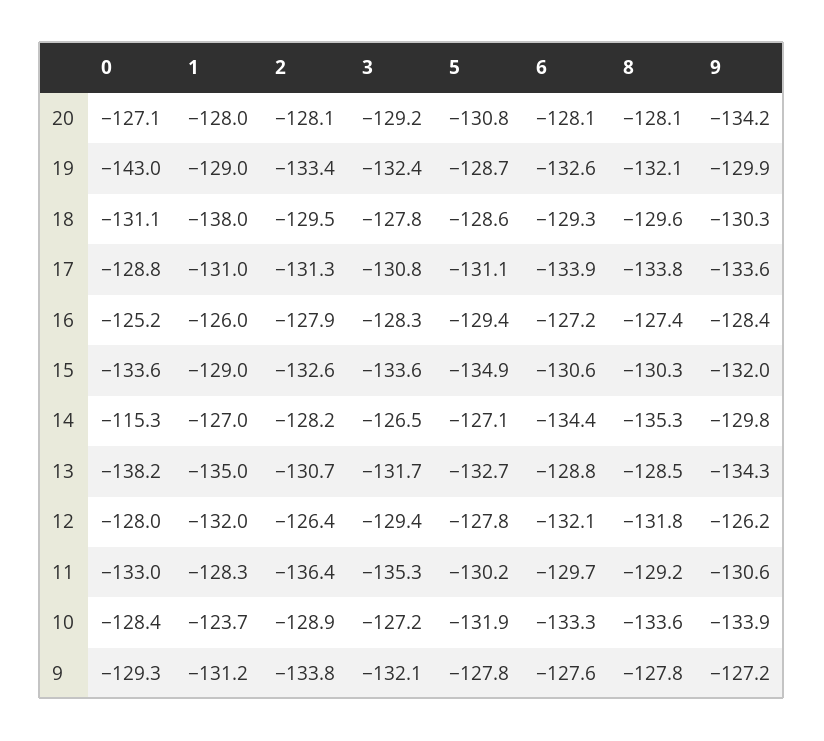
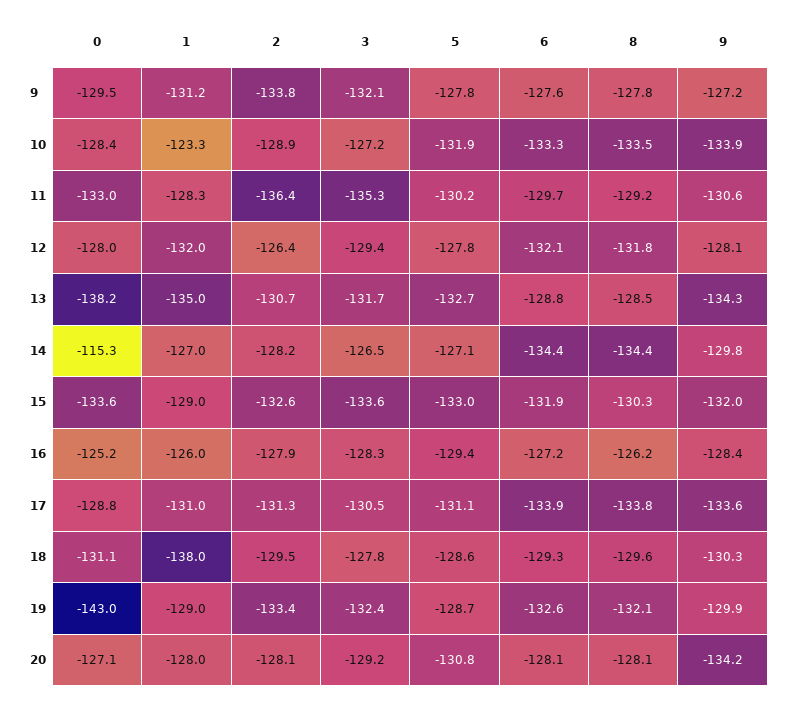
3, 17: -130.8 -> -130.5
8, 16: -127.4 -> -126.2
5, 15: -134.9 -> -133
6, 15: -130.6 -> -131.9
8, 14: -135.3 -> -134.4
9, 12: -126.2 -> -128.1
1, 10: -123.7 -> -123.3
8, 10: -133.6 -> -133.5
0, 9: -129.3 -> -129.5

